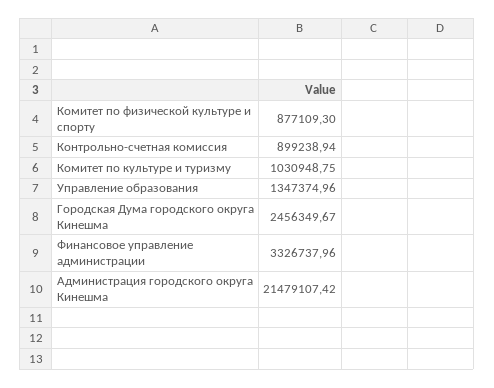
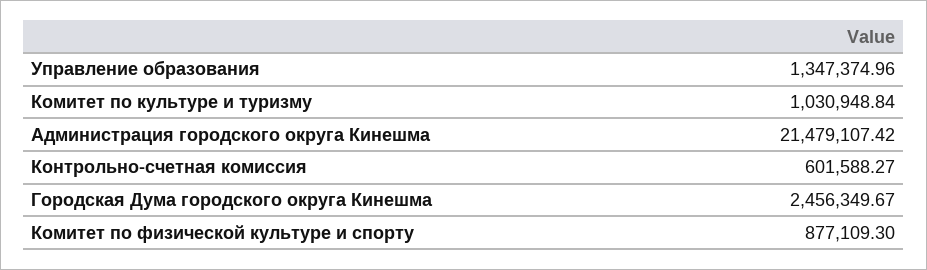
Контрольно-счетная комиссия: 899238.94 -> 601588.27
Комитет по культуре и туризму: 1030948.75 -> 1030948.84
Финансовое управление администрации: 3326737.96 -> none

